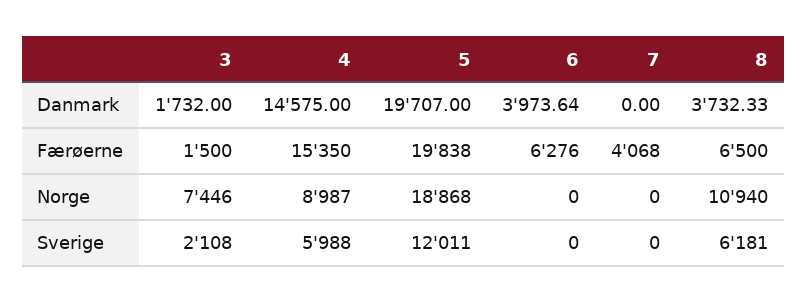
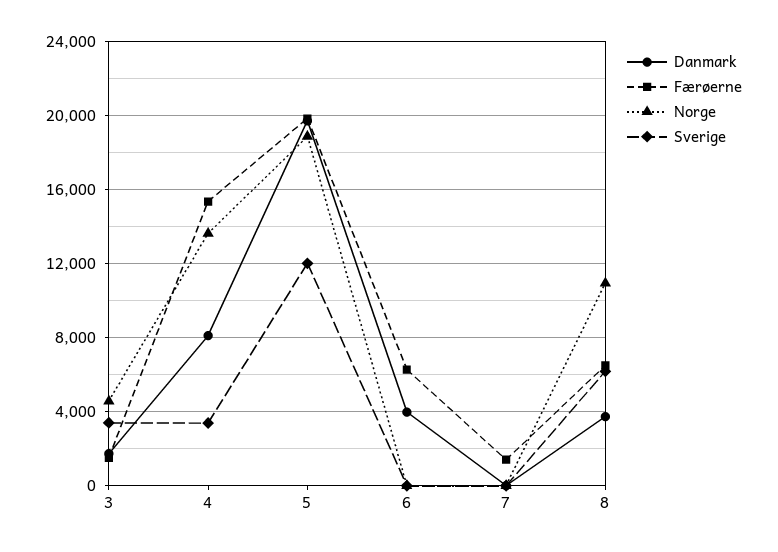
Danmark, 4: 14575 -> 8000
Færøerne, 7: 4068 -> 1500
Norge, 3: 7446 -> 4500
Norge, 4: 8987 -> 13500
Sverige, 3: 2108 -> 3500
Sverige, 4: 5988 -> 3500

